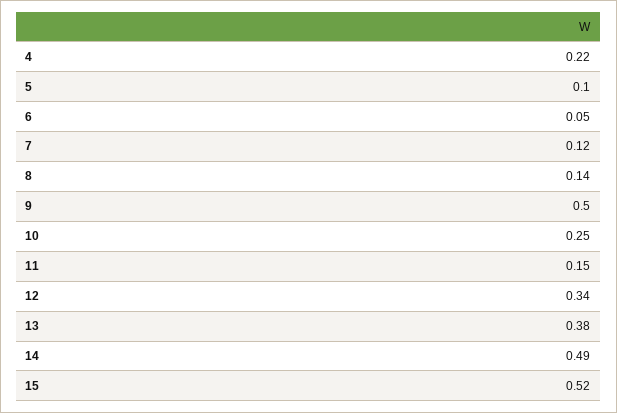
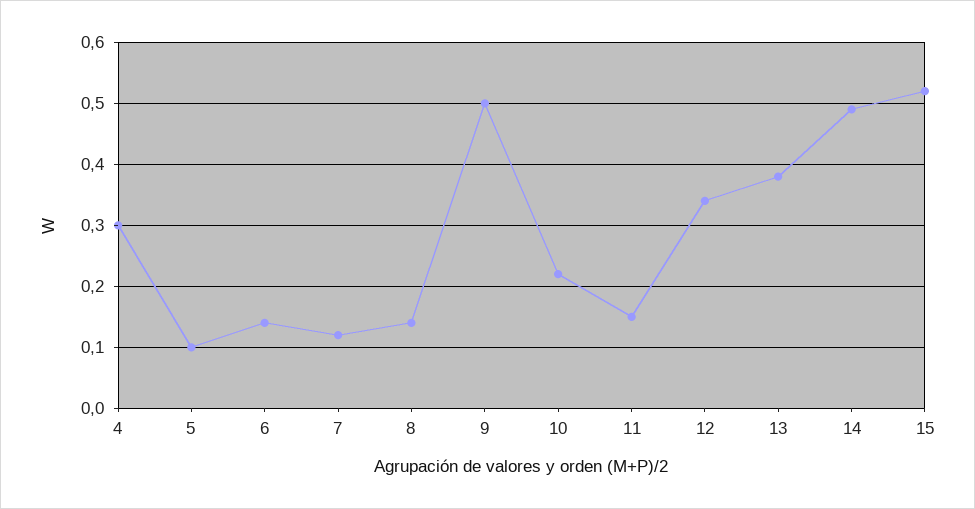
4: 0.22 -> 0.3
6: 0.05 -> 0.14
10: 0.25 -> 0.22

